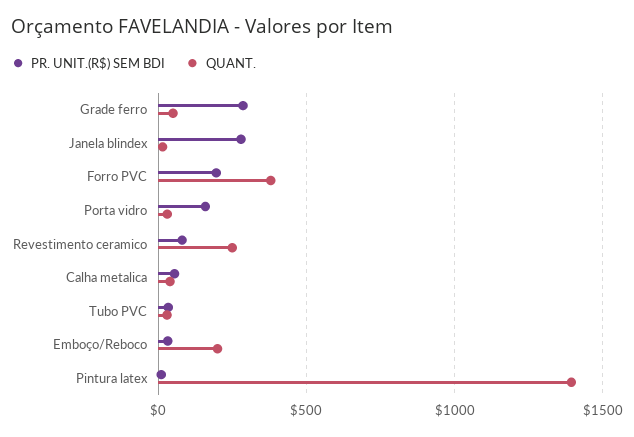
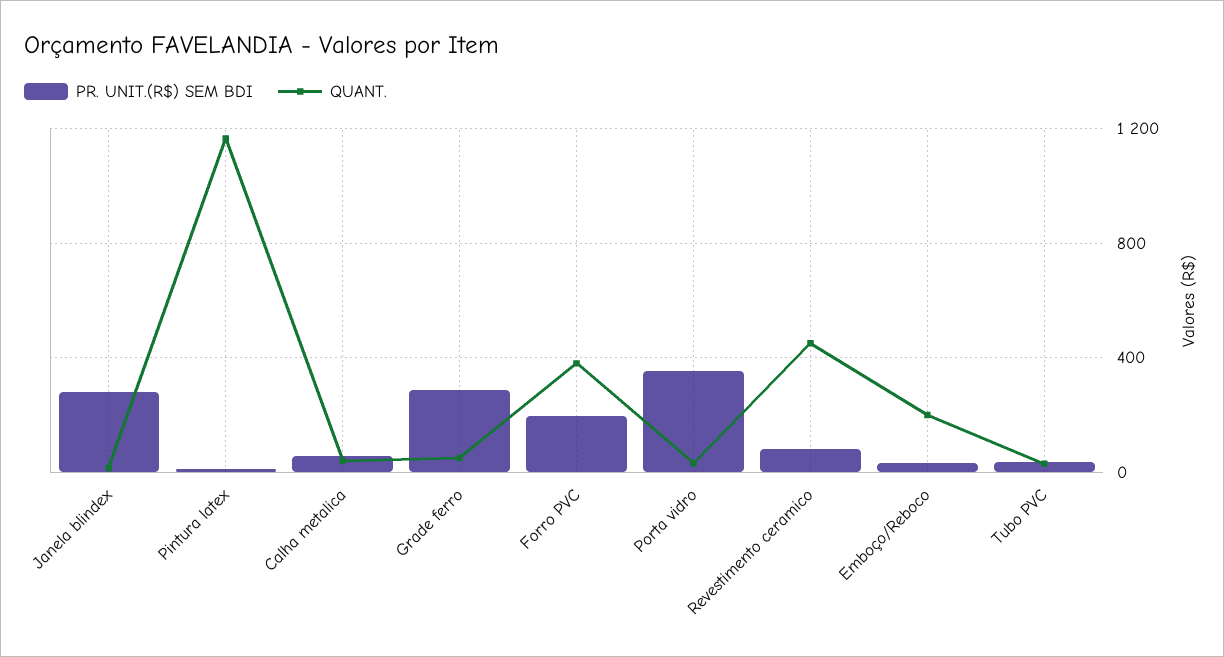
PR. UNIT.(R$) SEM BDI, Porta vidro: 150 -> 350
QUANT., Revestimento ceramico: 250 -> 450
QUANT., Pintura latex: 1400 -> 1150

